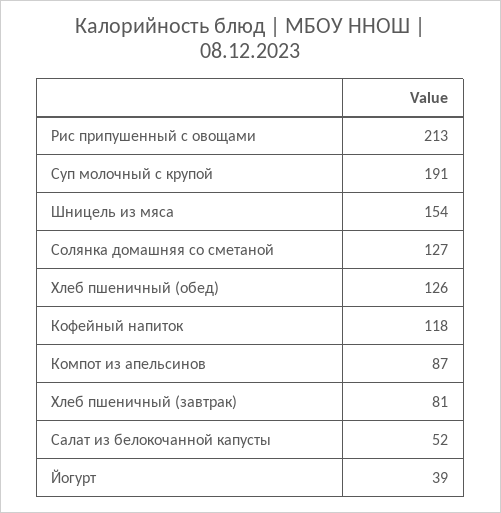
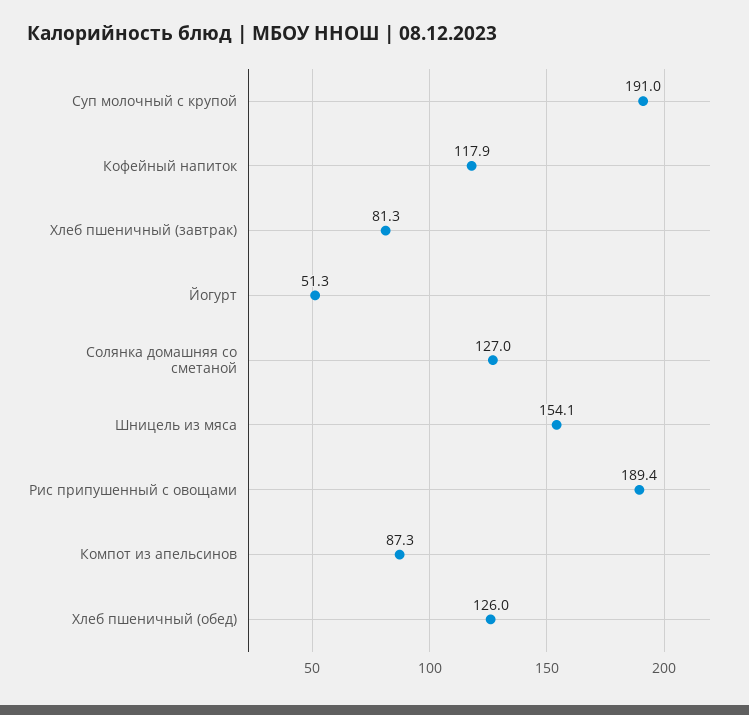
Рис припушенный с овощами: 213 -> 189.4
Салат из белокочанной капусты: 52 -> none
Йогурт: 39 -> 51.3

